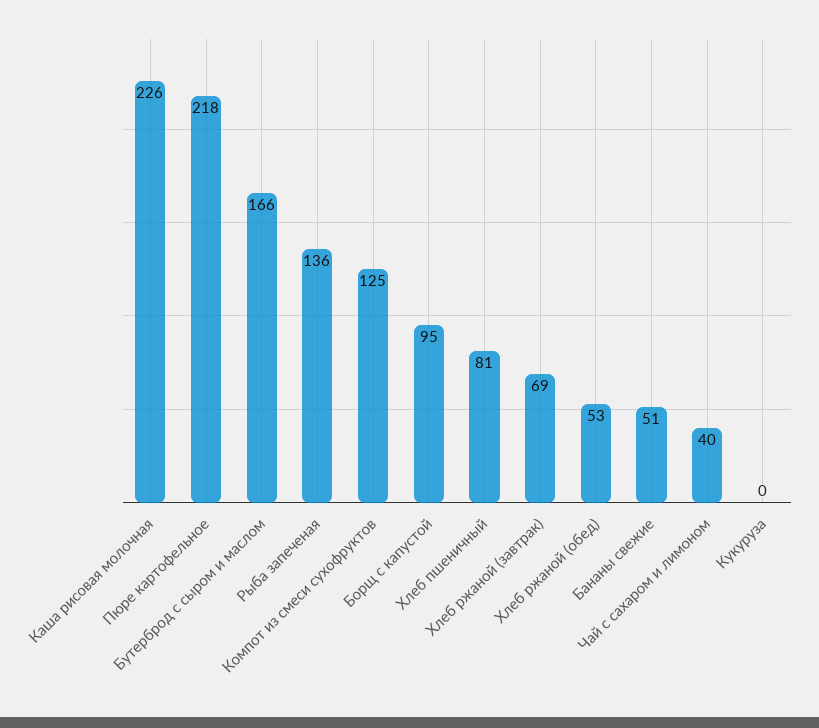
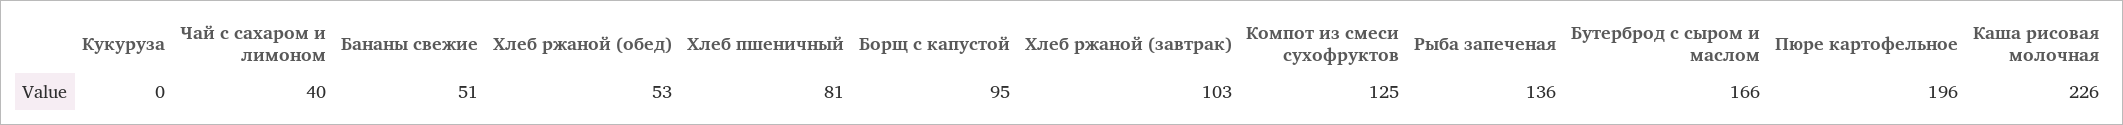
Пюре картофельное: 218 -> 196
Хлеб ржаной (завтрак): 69 -> 103

